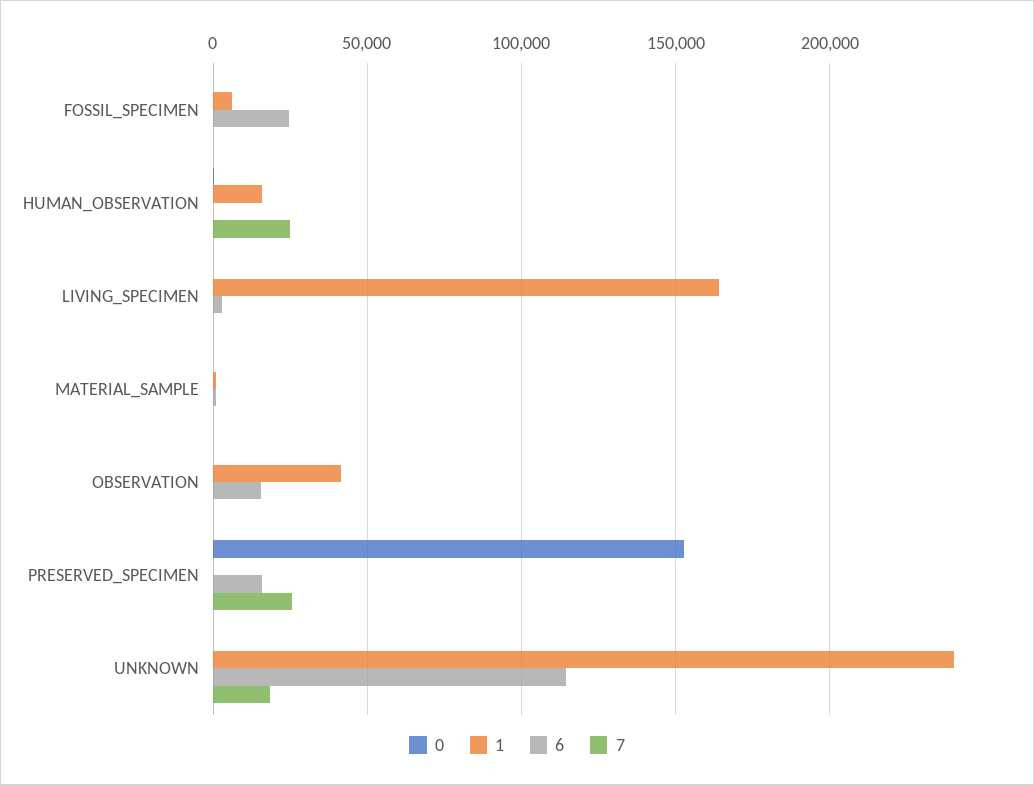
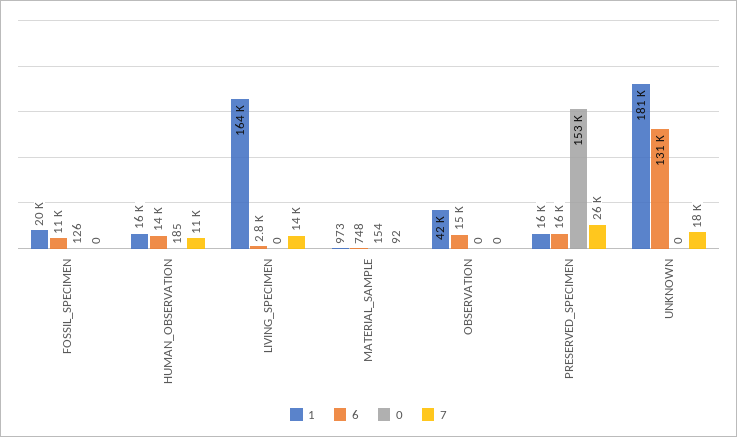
1, FOSSIL_SPECIMEN: 5000 -> 20000
6, FOSSIL_SPECIMEN: 25000 -> 11000
6, HUMAN_OBSERVATION: 0 -> 14000
7, HUMAN_OBSERVATION: 25000 -> 11000
7, LIVING_SPECIMEN: 0 -> 14000
1, PRESERVED_SPECIMEN: 0 -> 16000
1, UNKNOWN: 240000 -> 181000
6, UNKNOWN: 115000 -> 131000

